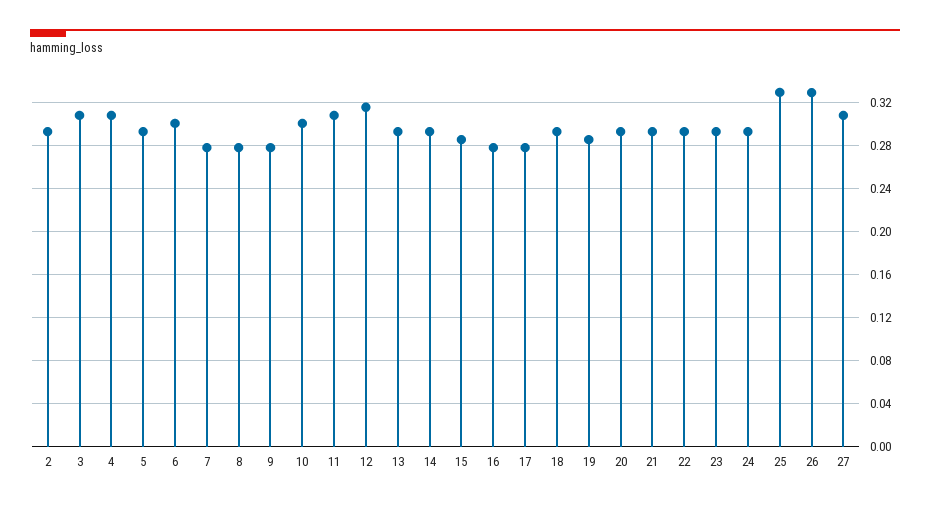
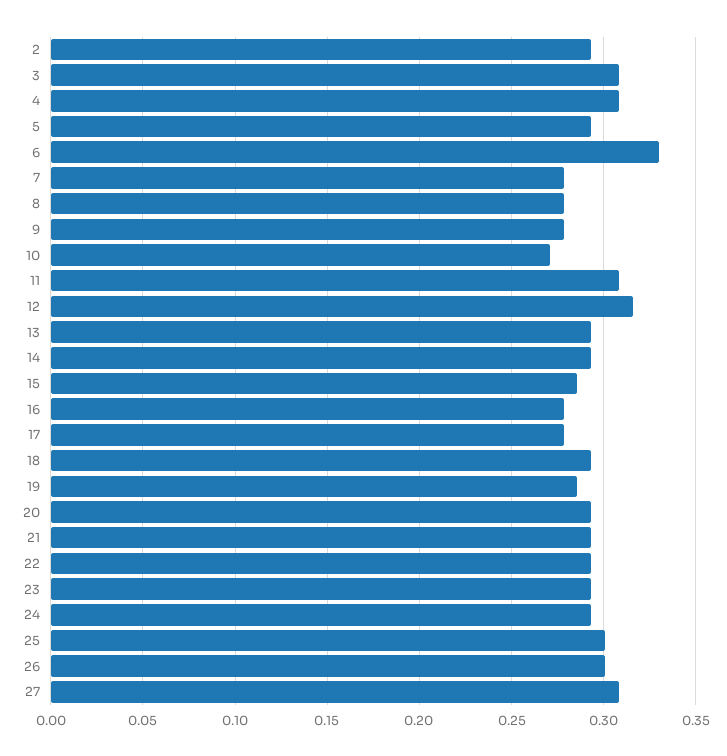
6: 0.3 -> 0.33
10: 0.3 -> 0.27
25: 0.33 -> 0.3
26: 0.33 -> 0.3

